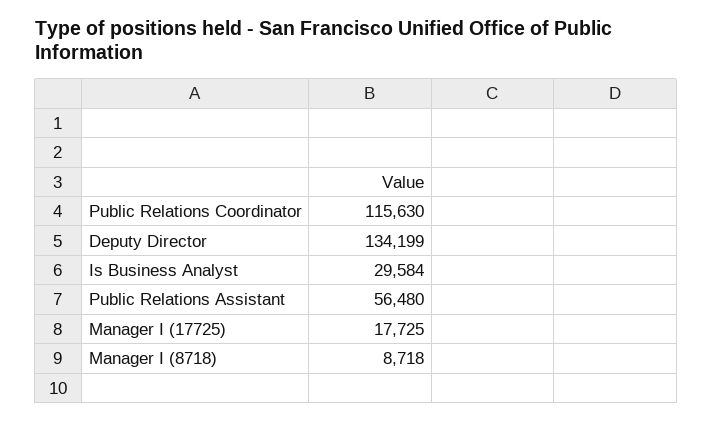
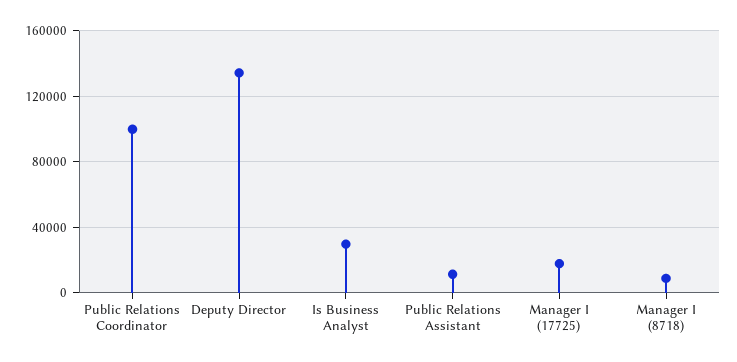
Public Relations Coordinator: 115630 -> 100000
Public Relations Assistant: 56480 -> 10000

